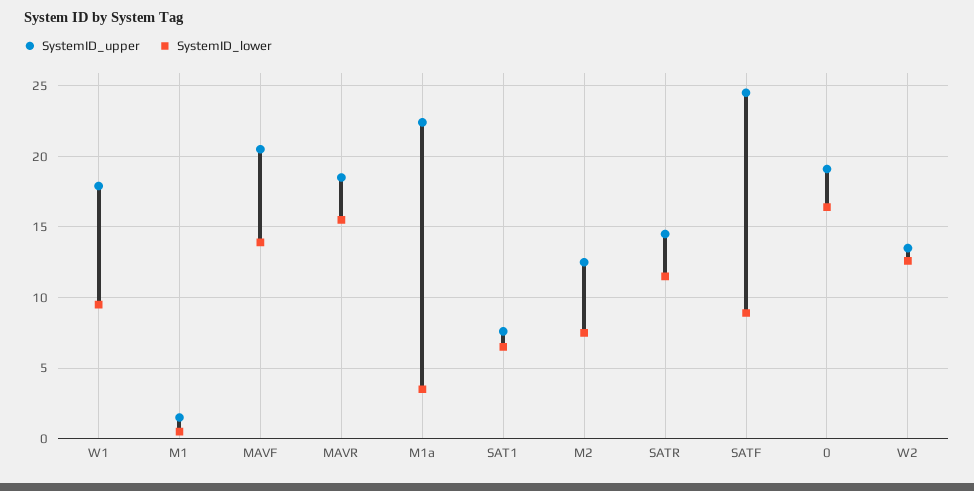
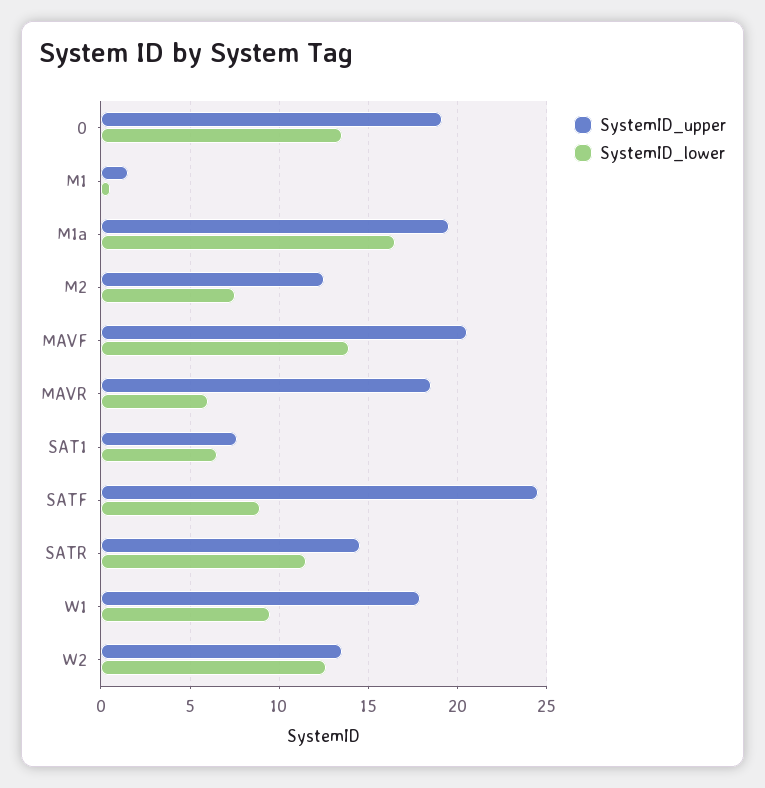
SystemID_lower, MAVR: 15.5 -> 6
SystemID_upper, M1a: 22.5 -> 19.5
SystemID_lower, M1a: 3.5 -> 16.5
SystemID_lower, 0: 16.5 -> 13.5

